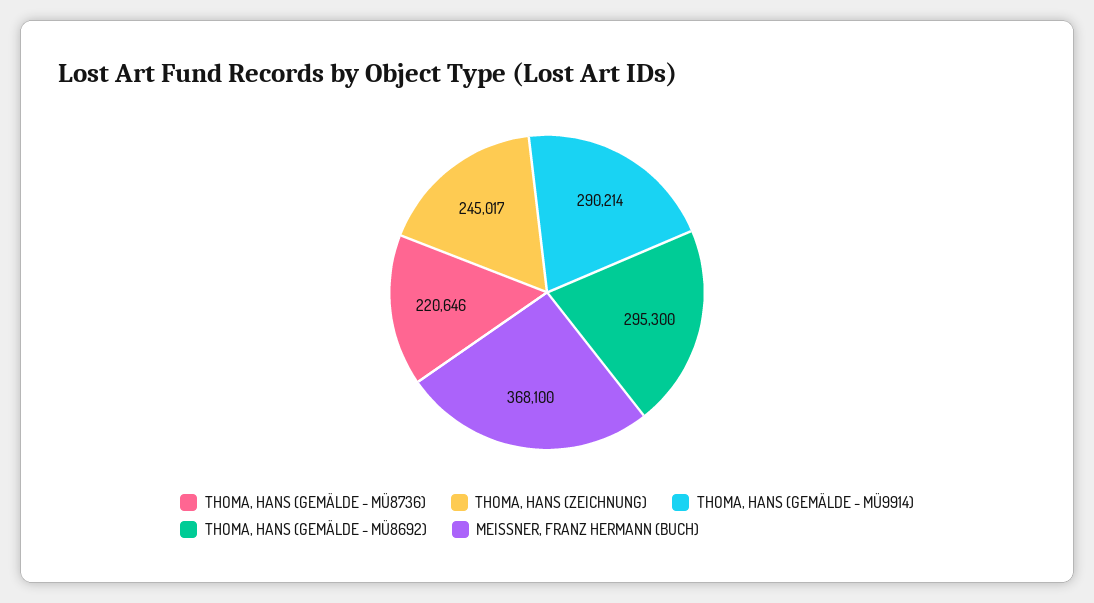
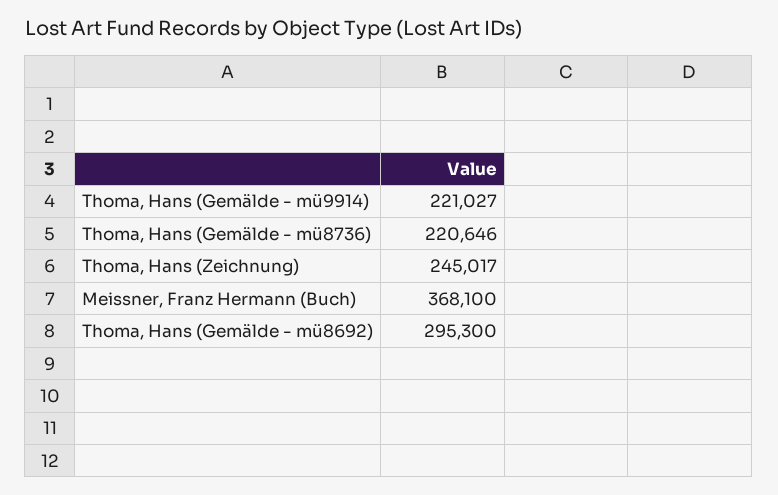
THOMA, HANS (GEMÄLDE - MÜ9914): 290214 -> 221027

